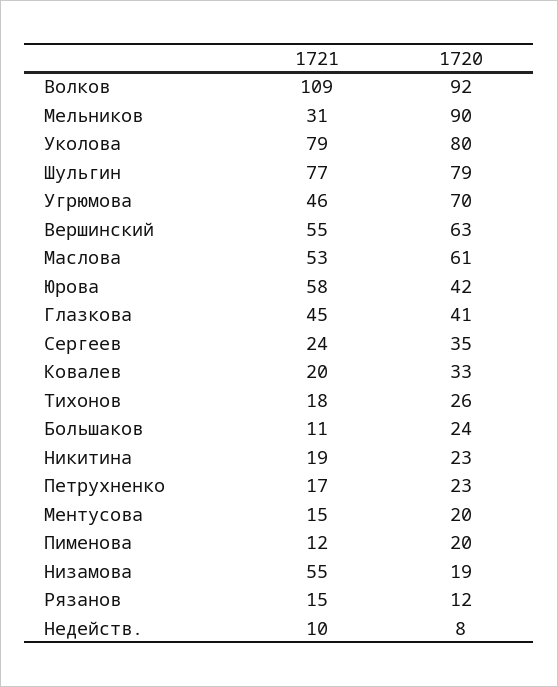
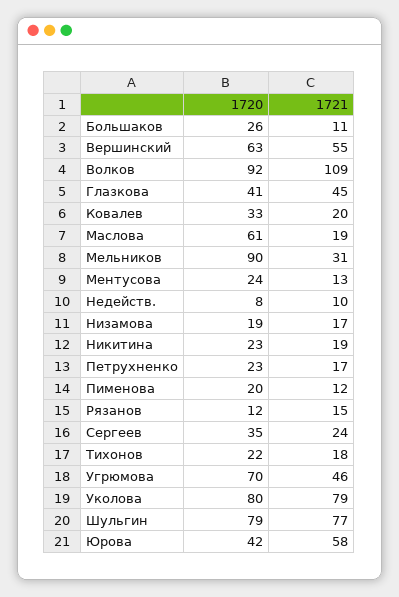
1721, Маслова: 53 -> 19
1720, Тихонов: 26 -> 22
1720, Большаков: 24 -> 26
1721, Ментусова: 15 -> 13
1720, Ментусова: 20 -> 24
1721, Низамова: 55 -> 17

